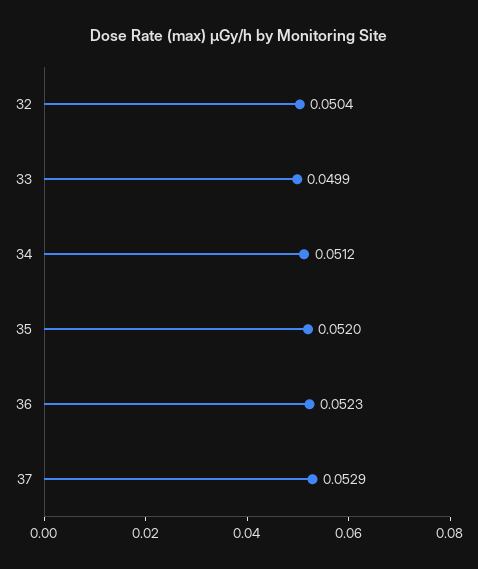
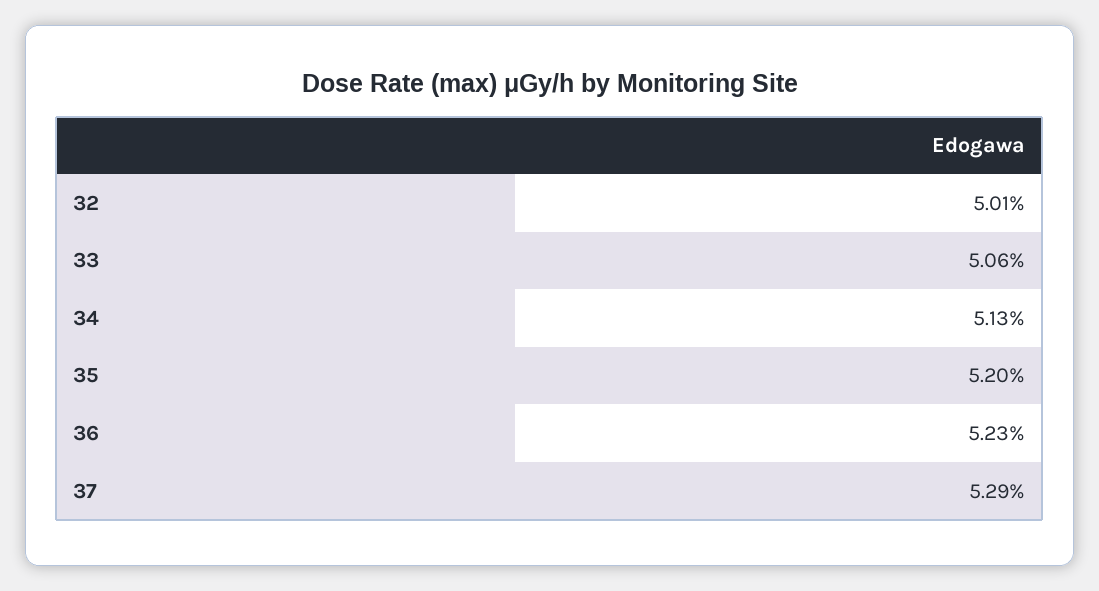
32: 0.0504 -> 0.0501
33: 0.0499 -> 0.0506
34: 0.0512 -> 0.0513

